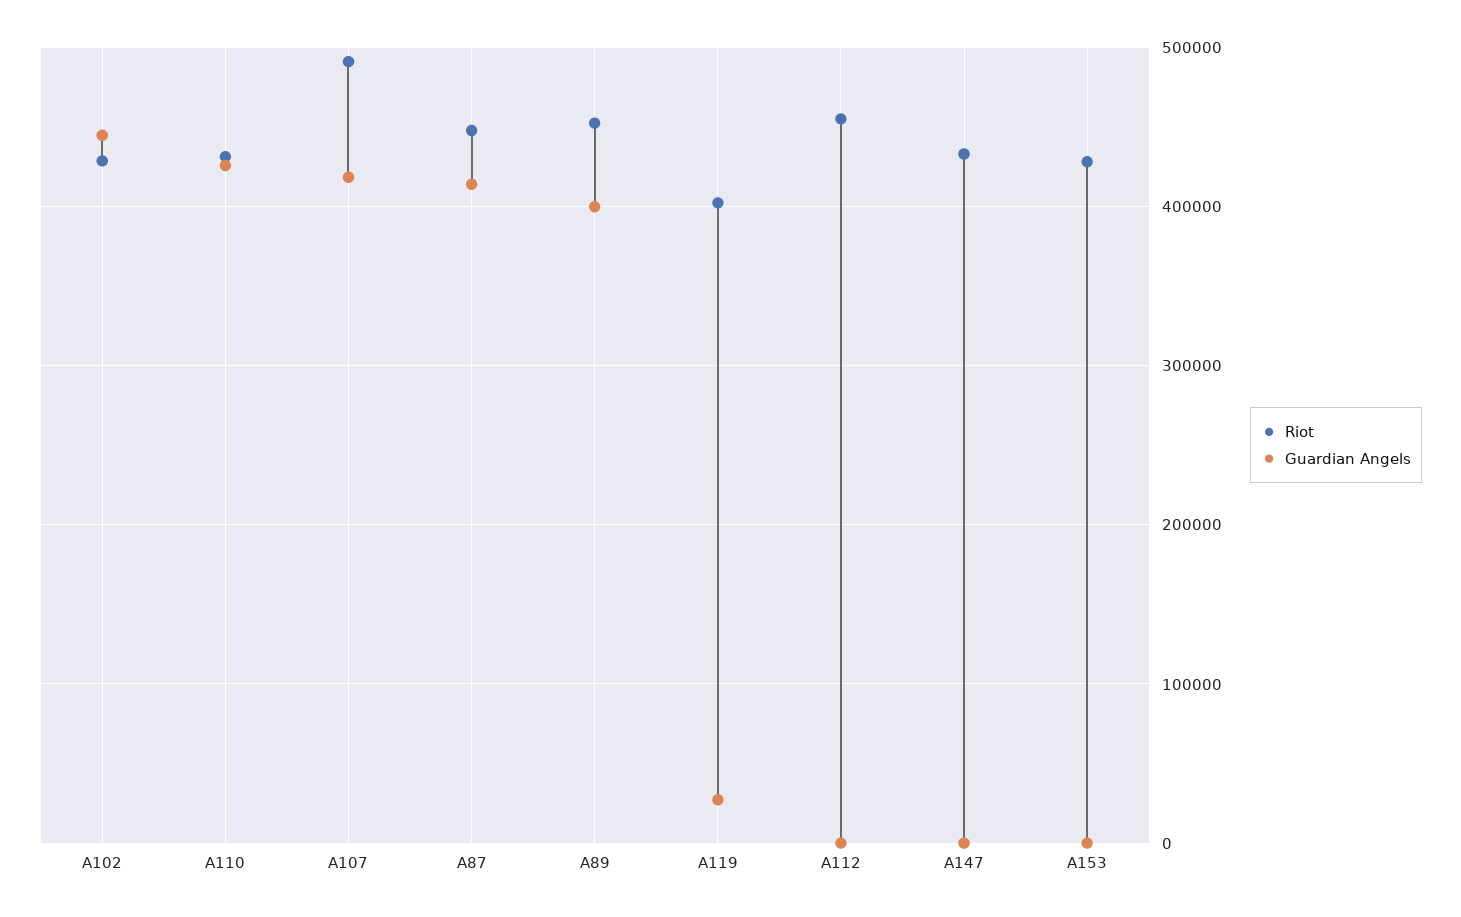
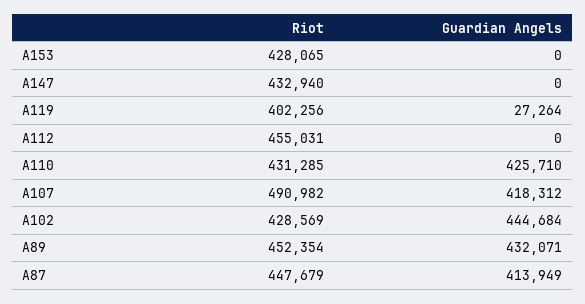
Guardian Angels, A89: 400000 -> 432071

